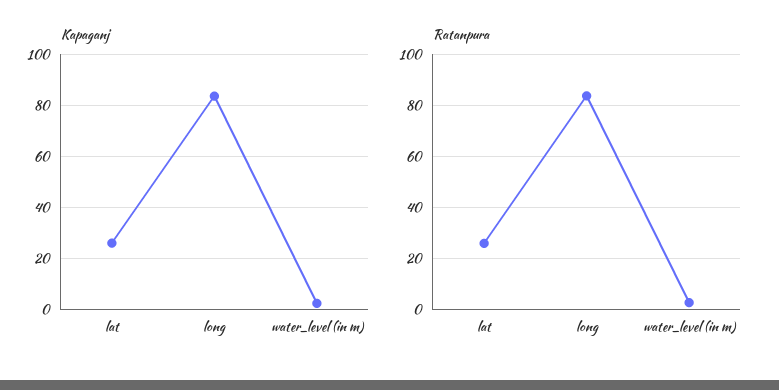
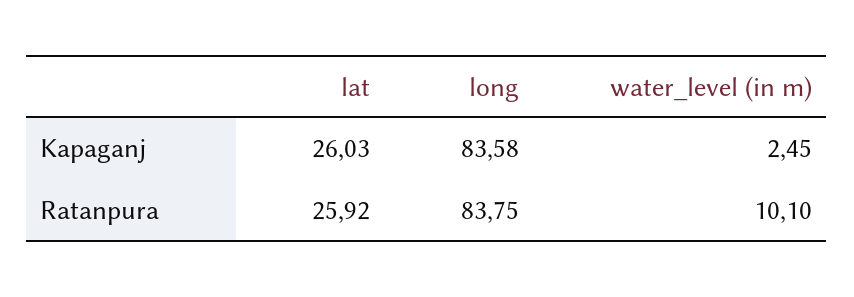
Ratanpura, water_level (in m): 2.5 -> 10.1

